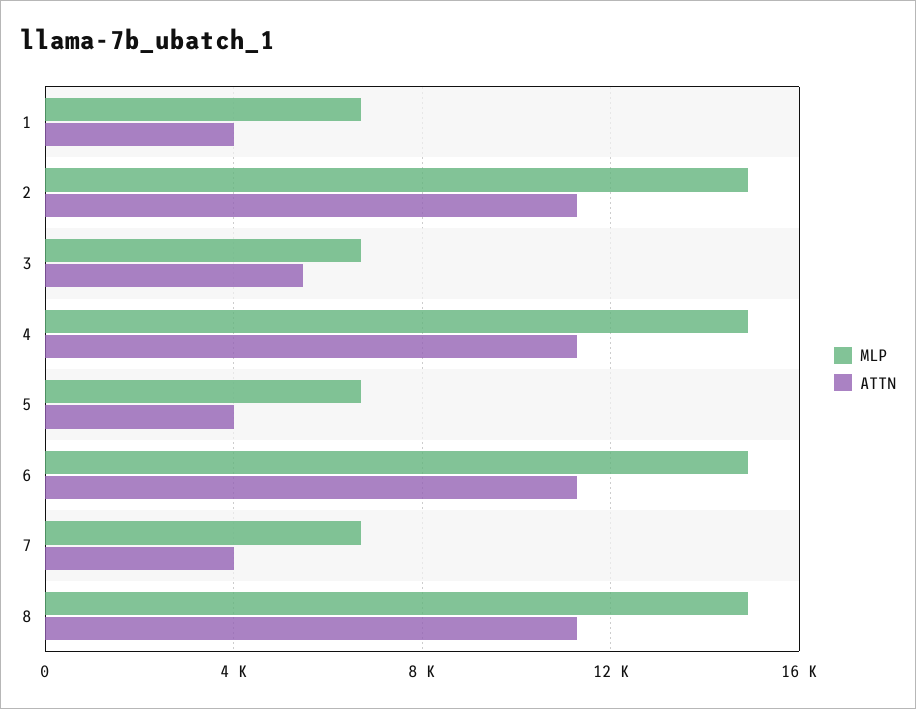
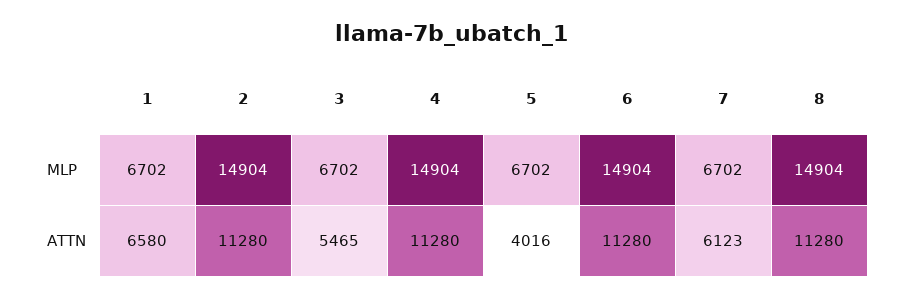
ATTN, 1: 4000 -> 6580
ATTN, 7: 4000 -> 6123

